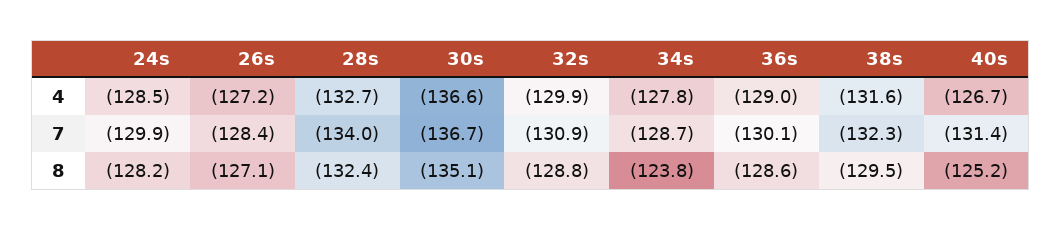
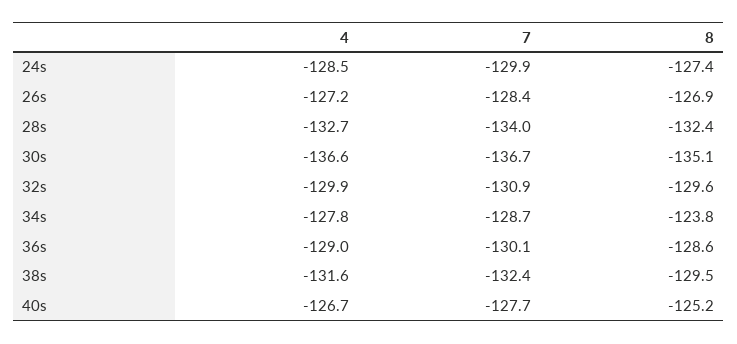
38s, 7: -132.3 -> -132.4
40s, 7: -131.4 -> -127.7
24s, 8: -128.2 -> -127.4
26s, 8: -127.1 -> -126.9
32s, 8: -128.8 -> -129.6

